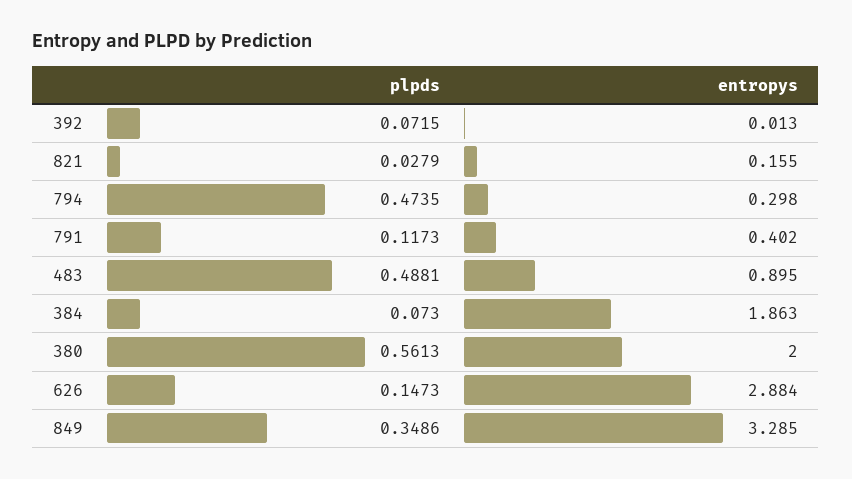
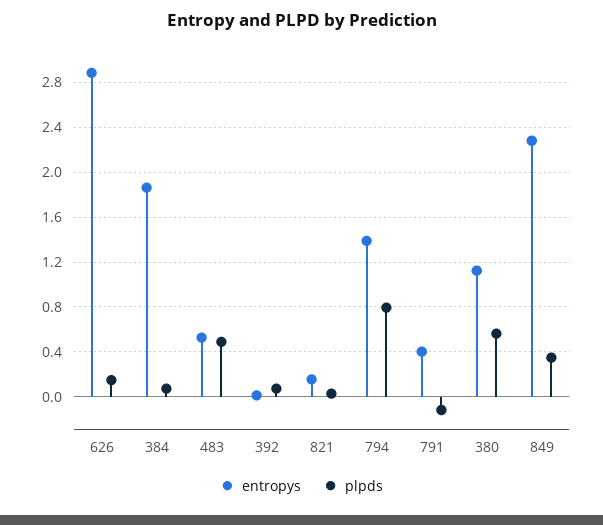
plpds, 794: 0.4735 -> 0.8
entropys, 794: 0.298 -> 1.4
plpds, 791: 0.1173 -> -0.1
entropys, 483: 0.895 -> 0.5
entropys, 380: 2 -> 1.1
entropys, 849: 3.285 -> 2.3

